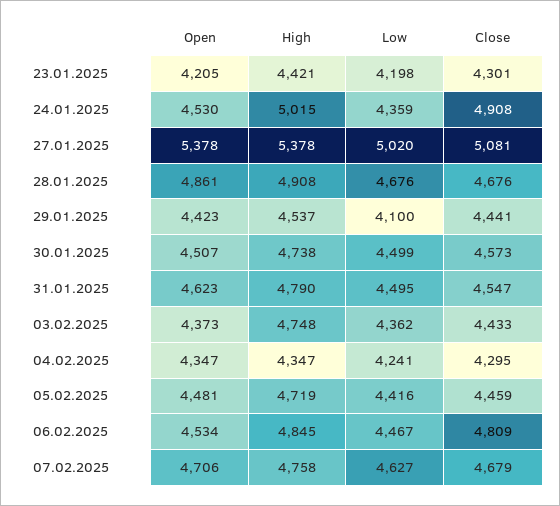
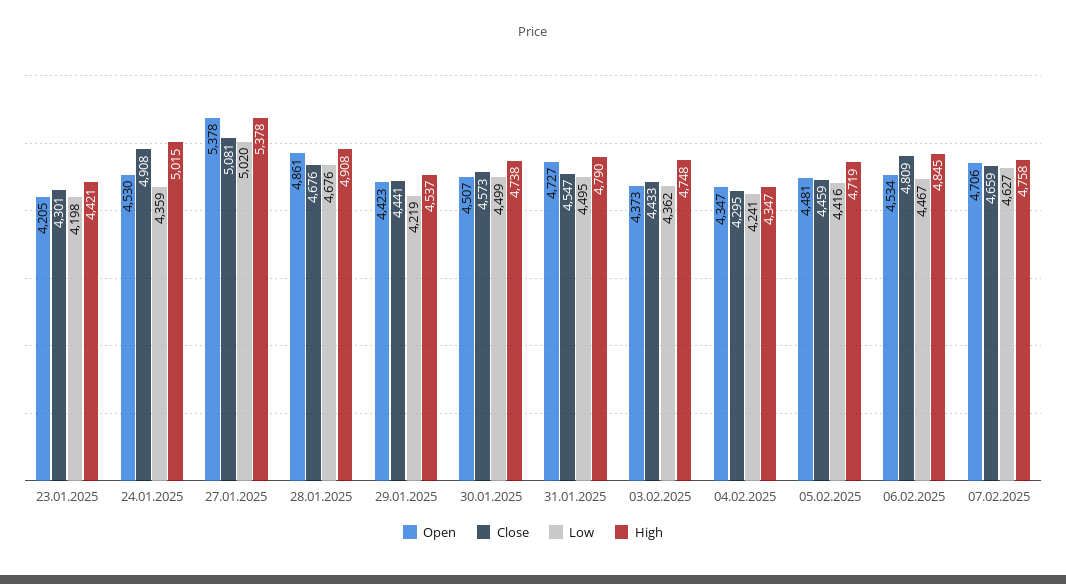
Low, 29.01.2025: 4100 -> 4219
Open, 31.01.2025: 4623 -> 4727
Close, 07.02.2025: 4679 -> 4659

